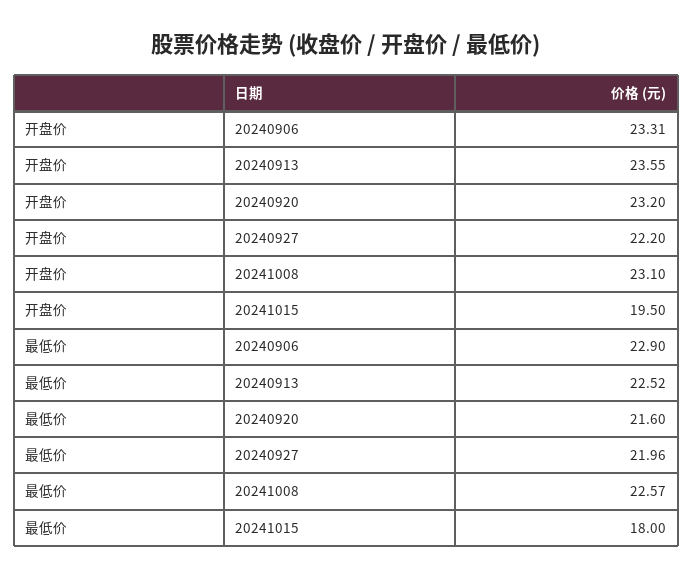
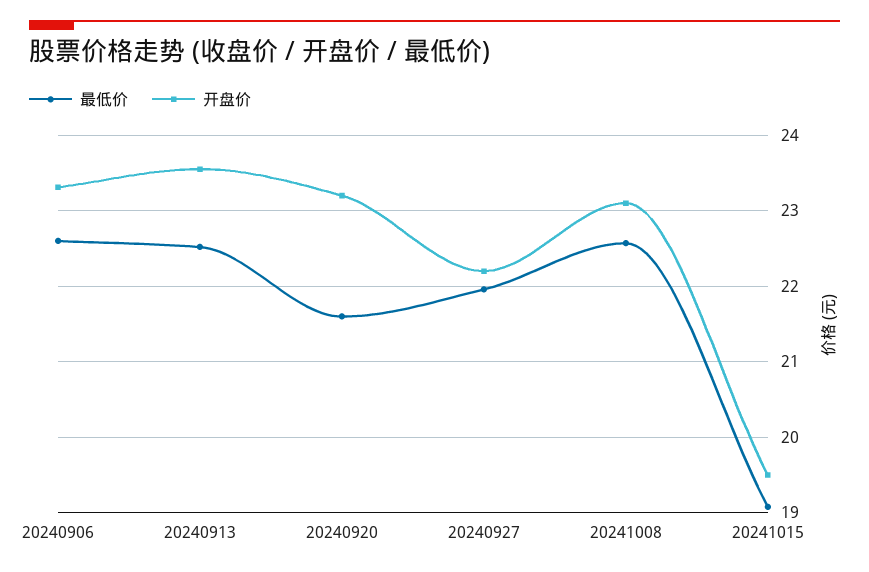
最低价, 20240906: 22.9 -> 22.6
最低价, 20241015: 18 -> 19.1

